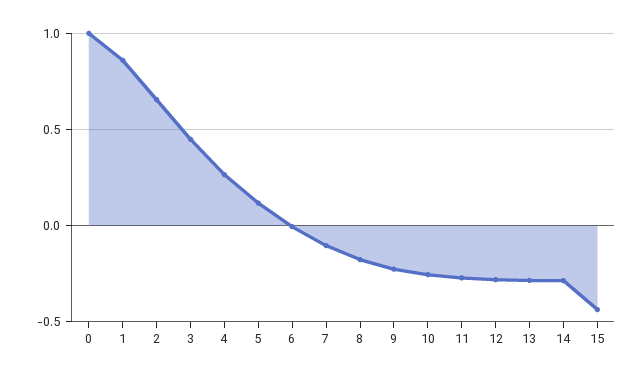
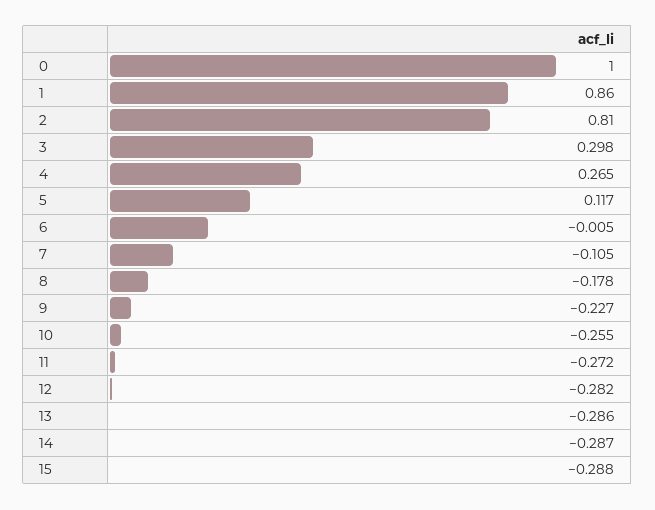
2: 0.65 -> 0.81
3: 0.45 -> 0.298
15: -0.45 -> -0.288

